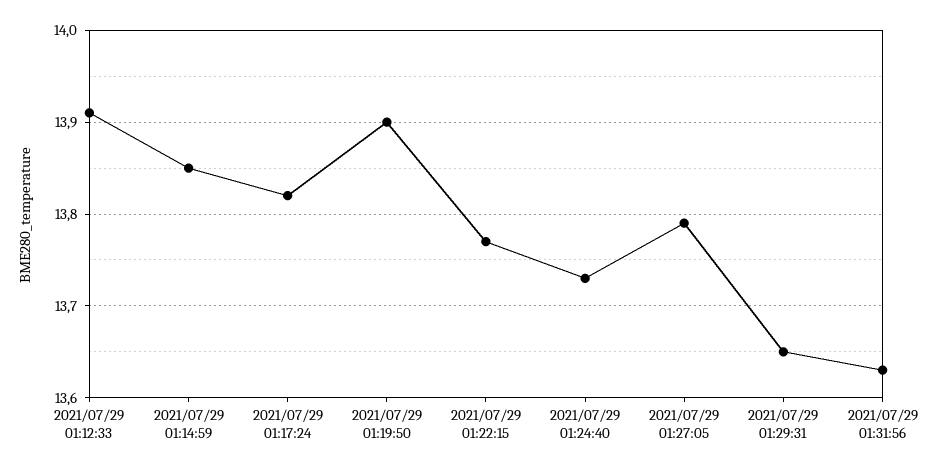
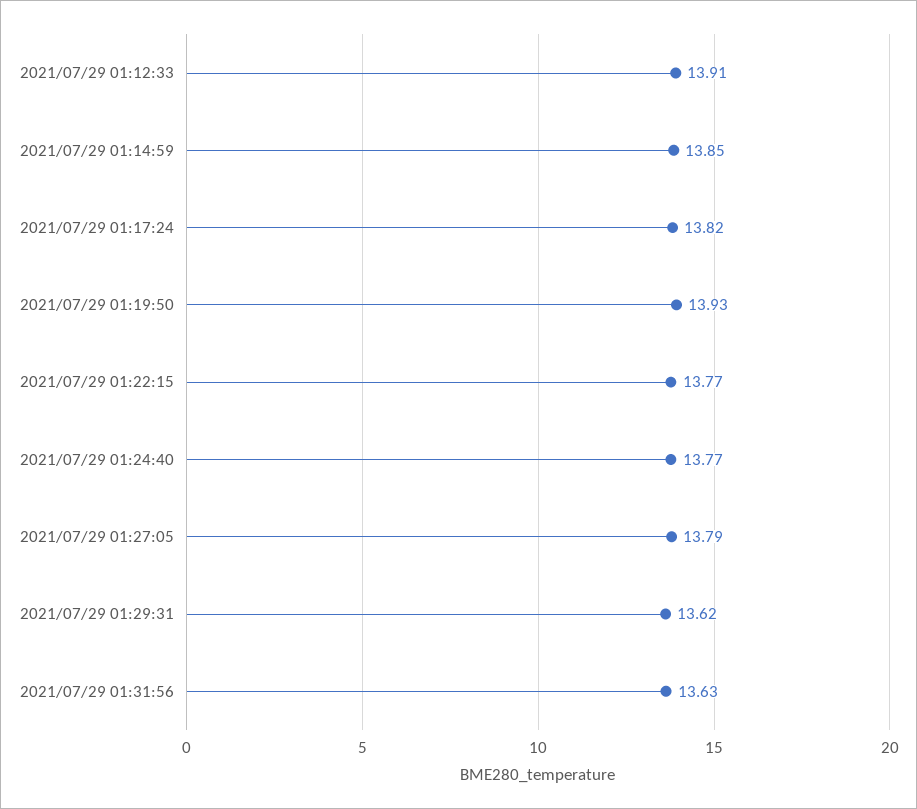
2021/07/29 01:19:50: 13.9 -> 13.93
2021/07/29 01:24:40: 13.73 -> 13.77
2021/07/29 01:29:31: 13.65 -> 13.62

